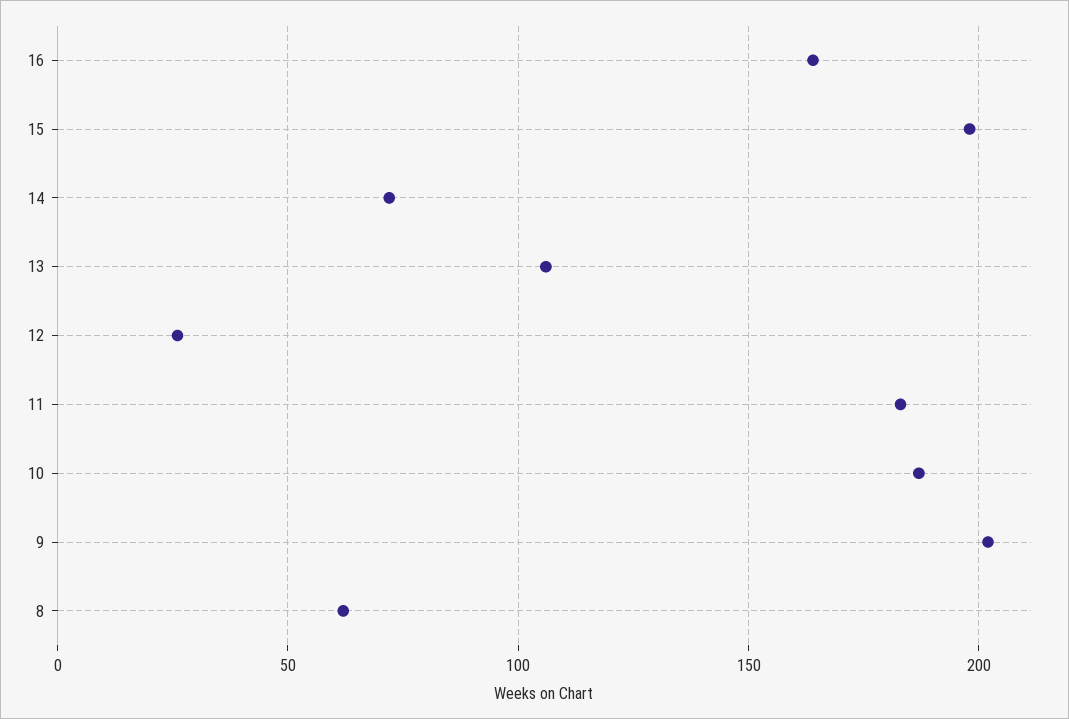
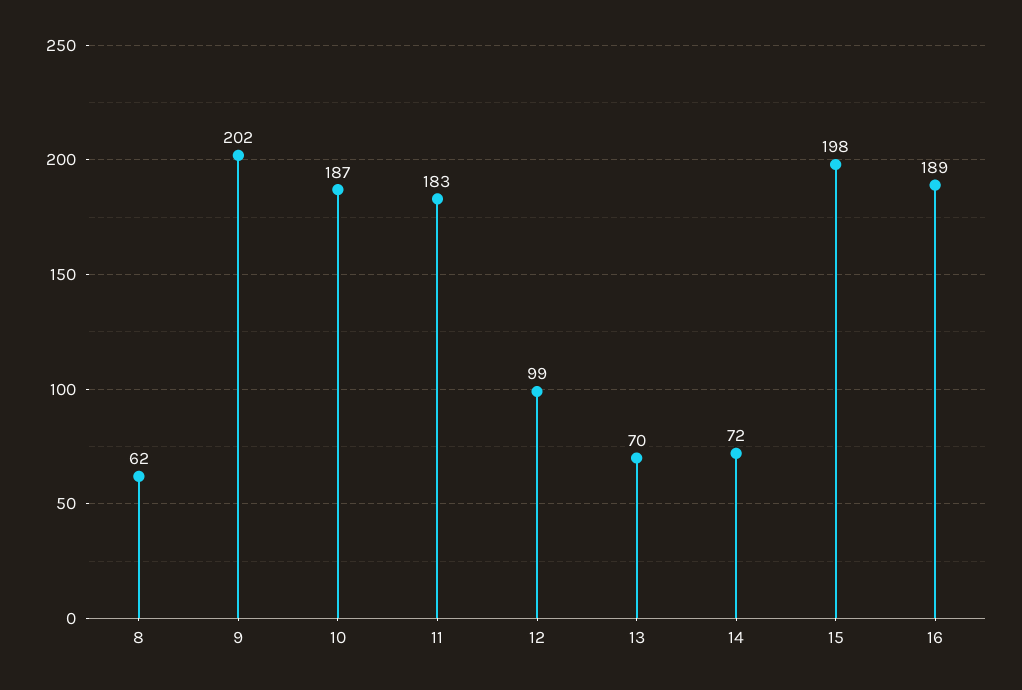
16: 165 -> 189
13: 105 -> 70
12: 25 -> 99

